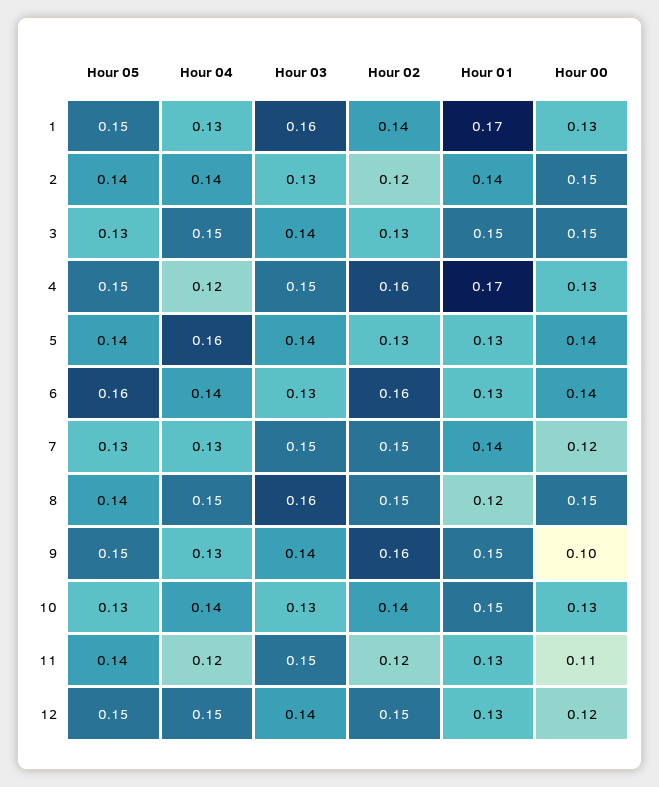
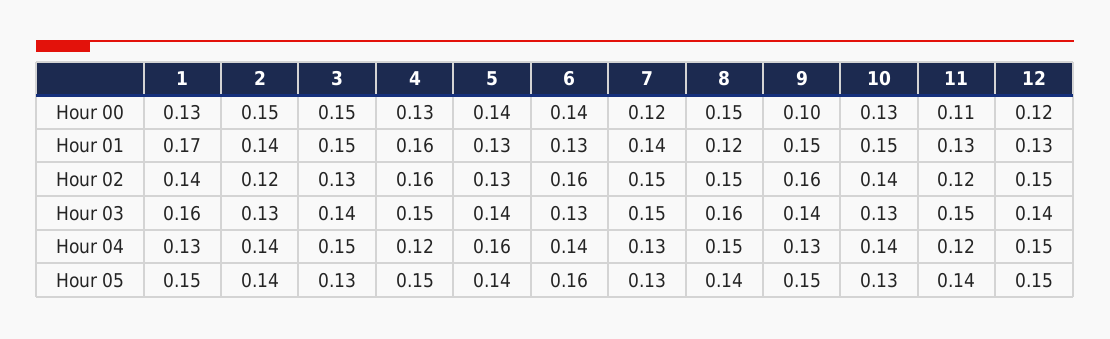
Hour 01, 4: 0.17 -> 0.16

